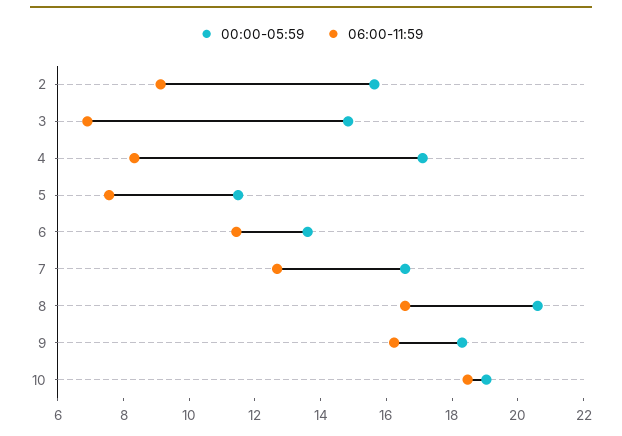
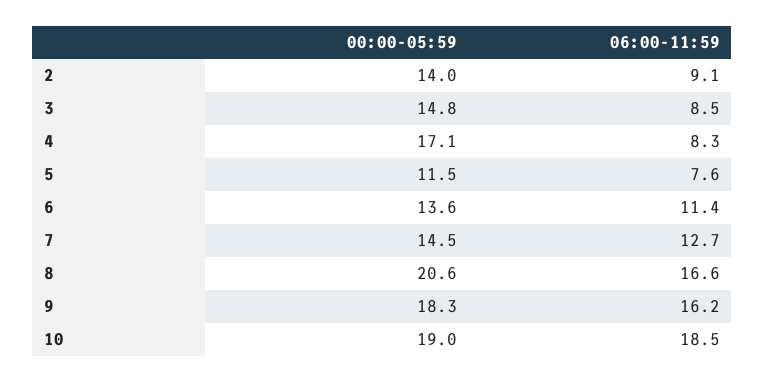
00:00-05:59, 2: 15.5 -> 14
06:00-11:59, 3: 7 -> 8.5
00:00-05:59, 7: 16.5 -> 14.5

